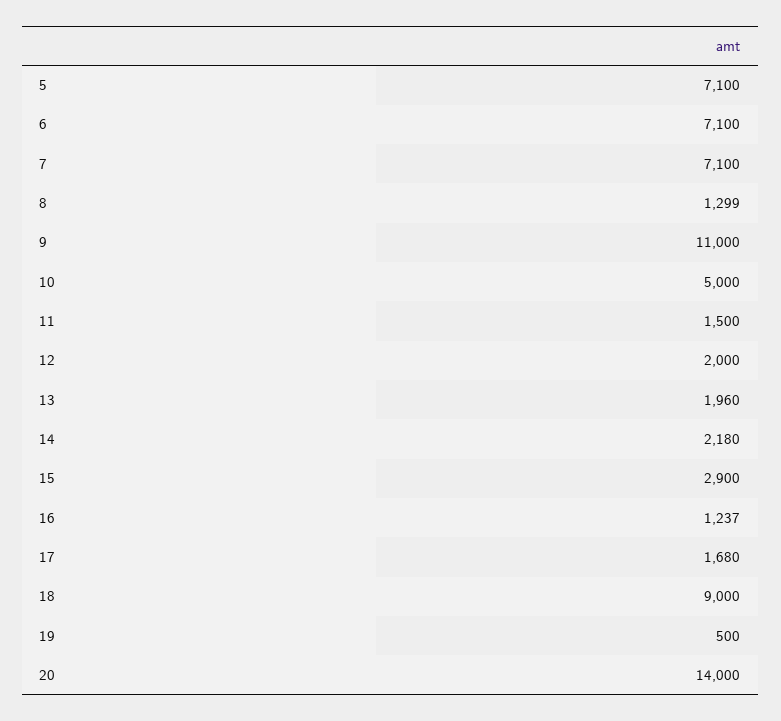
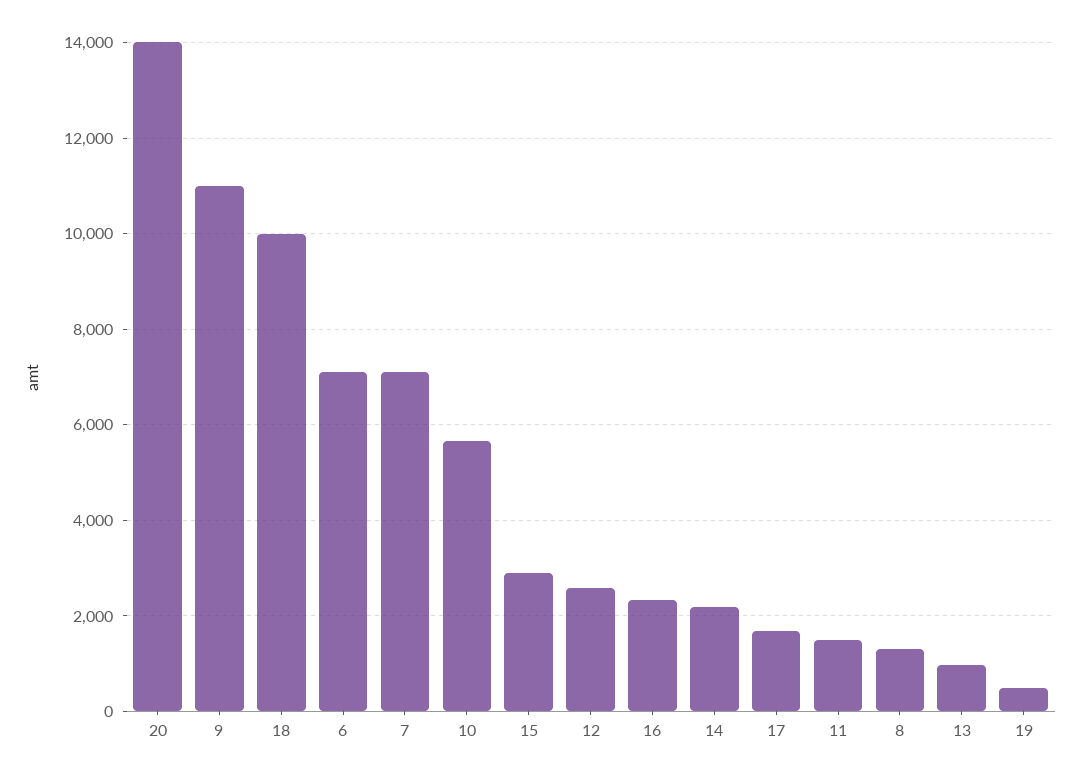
5: 7100 -> none
10: 5000 -> 5600
12: 2000 -> 2600
13: 1960 -> 1000
16: 1237 -> 2400
18: 9000 -> 10000

